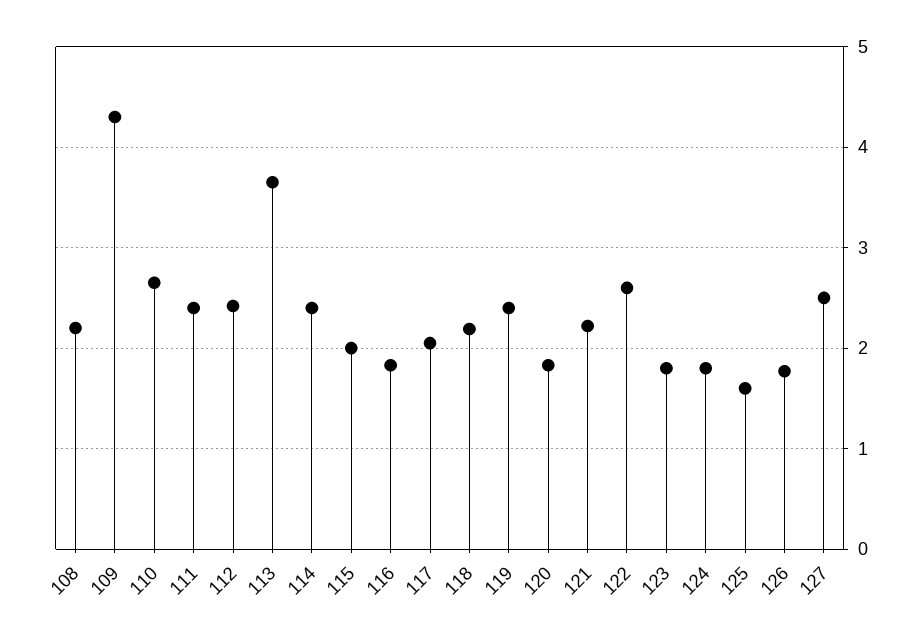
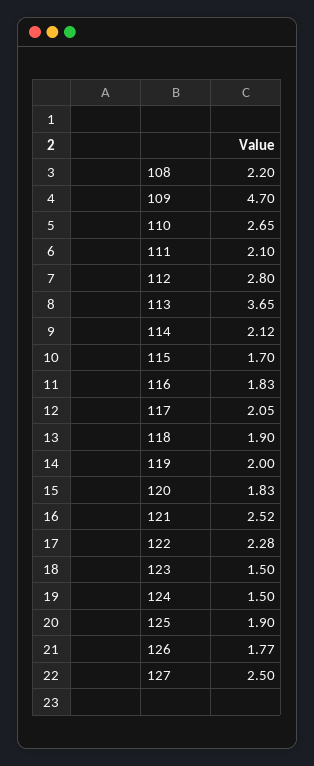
109: 4.3 -> 4.7
111: 2.4 -> 2.1
112: 2.4 -> 2.8
114: 2.4 -> 2.12
115: 2 -> 1.7
118: 2.2 -> 1.9
119: 2.4 -> 2
121: 2.2 -> 2.52
122: 2.6 -> 2.28
123: 1.8 -> 1.5
124: 1.8 -> 1.5
125: 1.6 -> 1.9

